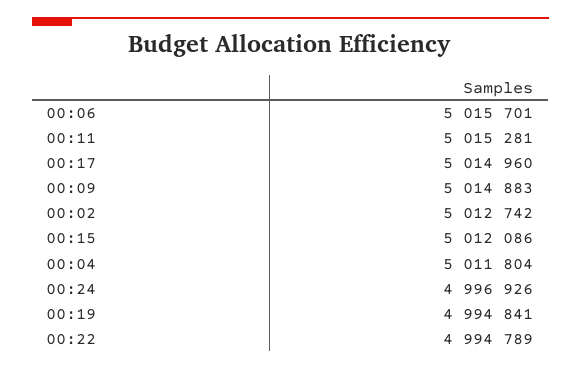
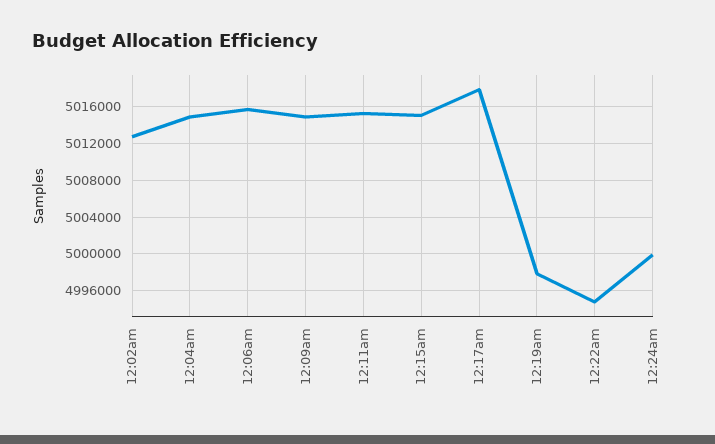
00:17: 5014960 -> 5018000
00:15: 5012086 -> 5015000
00:04: 5011804 -> 5015000
00:24: 4996926 -> 5000000
00:19: 4994841 -> 4998000

